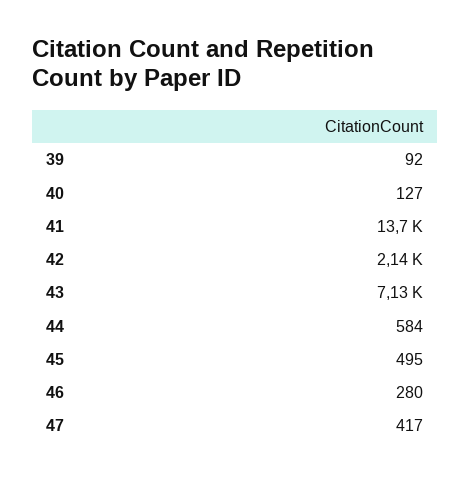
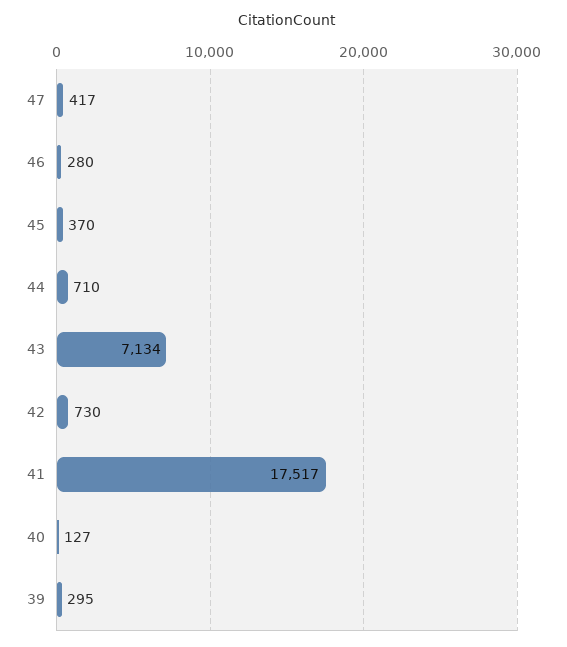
39: 92 -> 295
41: 13700 -> 17517
42: 2140 -> 730
44: 584 -> 710
45: 495 -> 370

